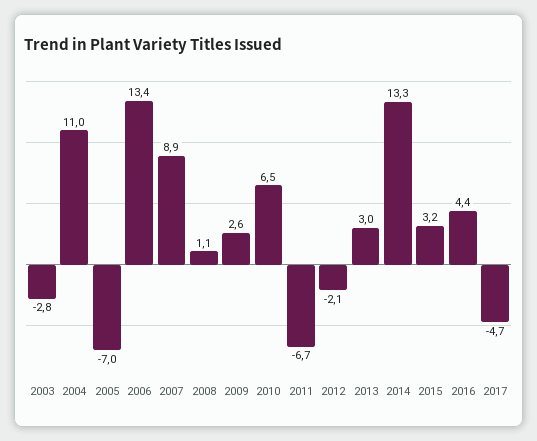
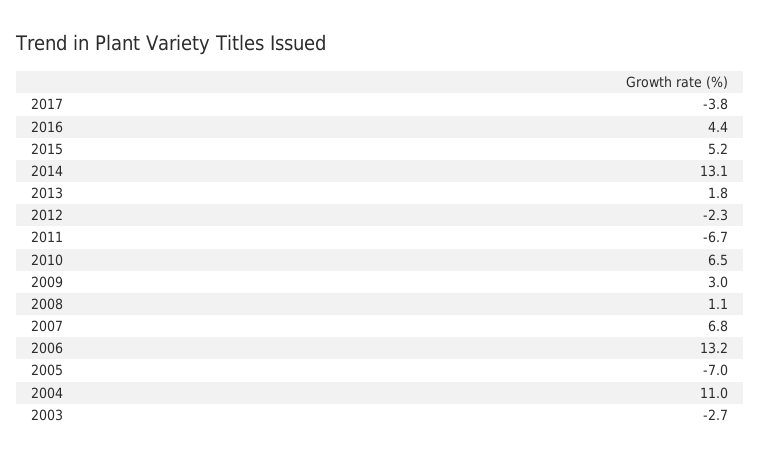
2003: -2.8 -> -2.7
2006: 13.4 -> 13.2
2007: 8.9 -> 6.8
2009: 2.6 -> 3
2012: -2.1 -> -2.3
2013: 3 -> 1.8
2014: 13.3 -> 13.1
2015: 3.2 -> 5.2
2017: -4.7 -> -3.8

